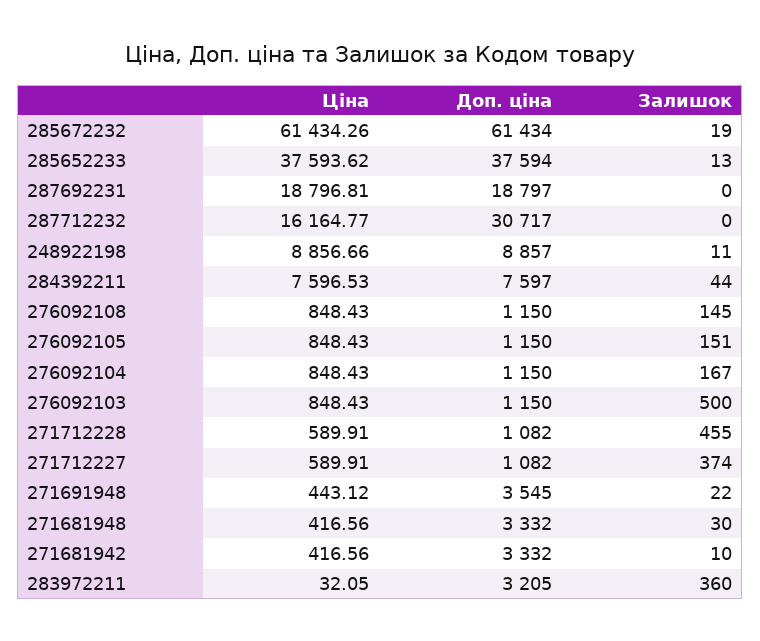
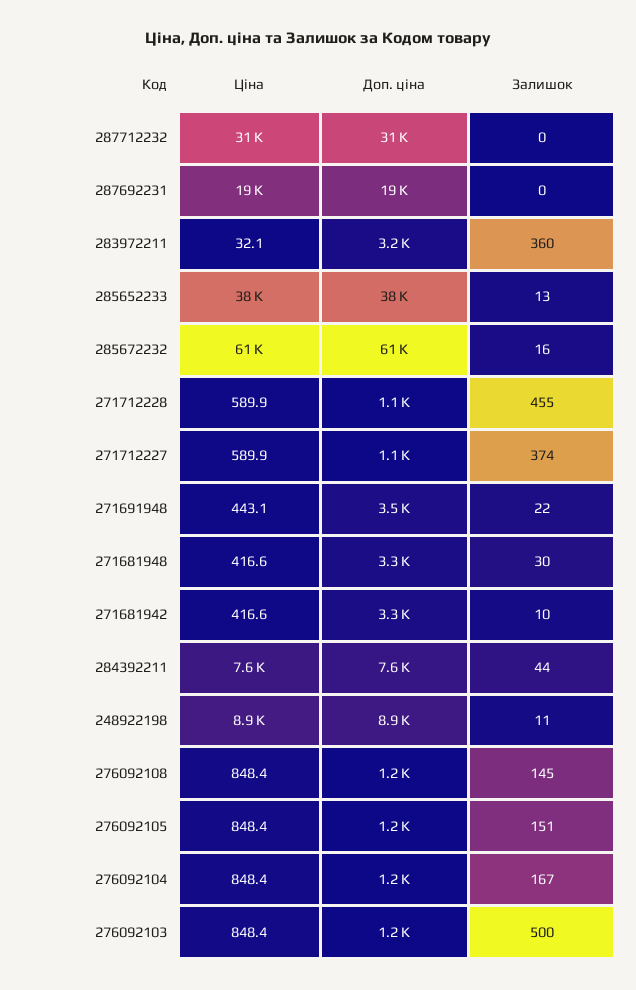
Залишок, 285672232: 19 -> 16
Ціна, 287712232: 16164.77 -> 31000

